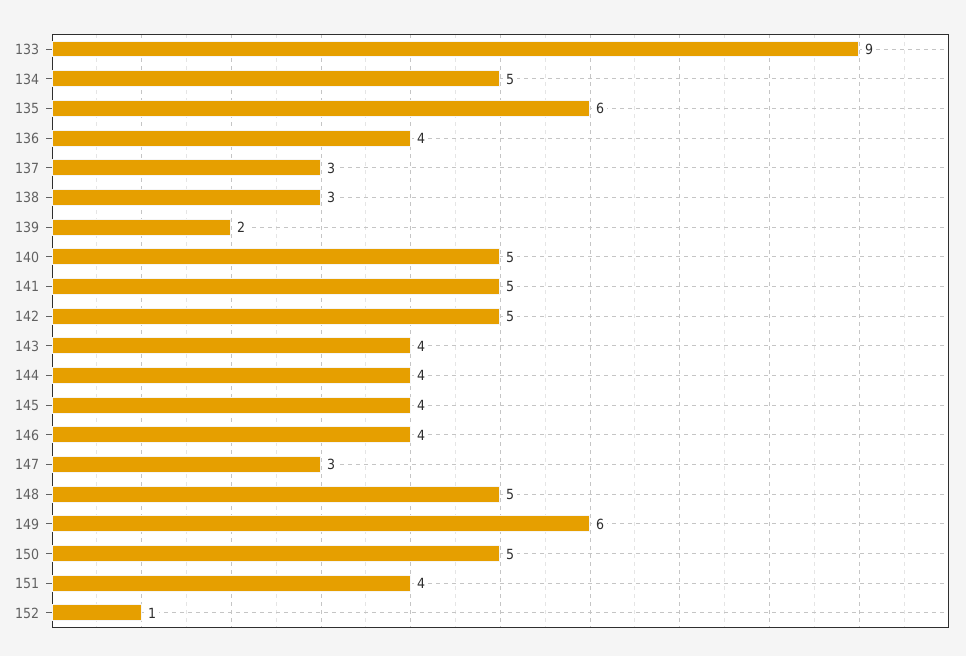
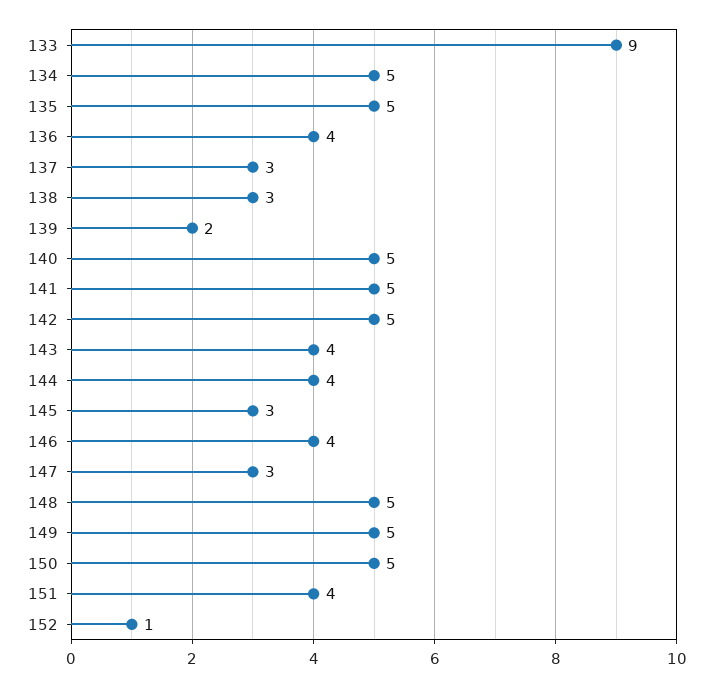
135: 6 -> 5
145: 4 -> 3
149: 6 -> 5

